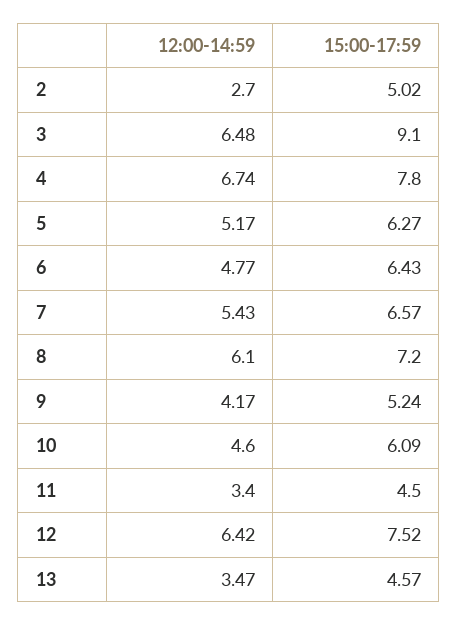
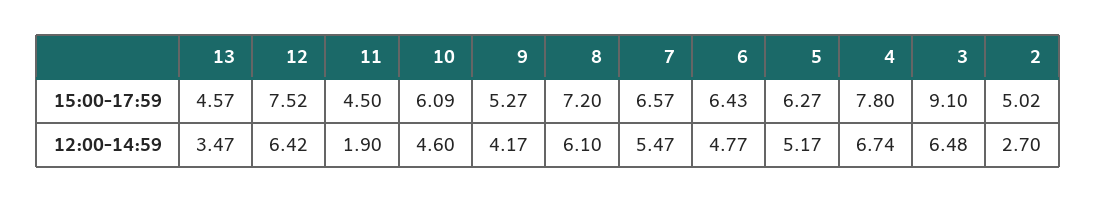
12:00-14:59, 7: 5.43 -> 5.47
15:00-17:59, 9: 5.24 -> 5.27
12:00-14:59, 11: 3.4 -> 1.9

